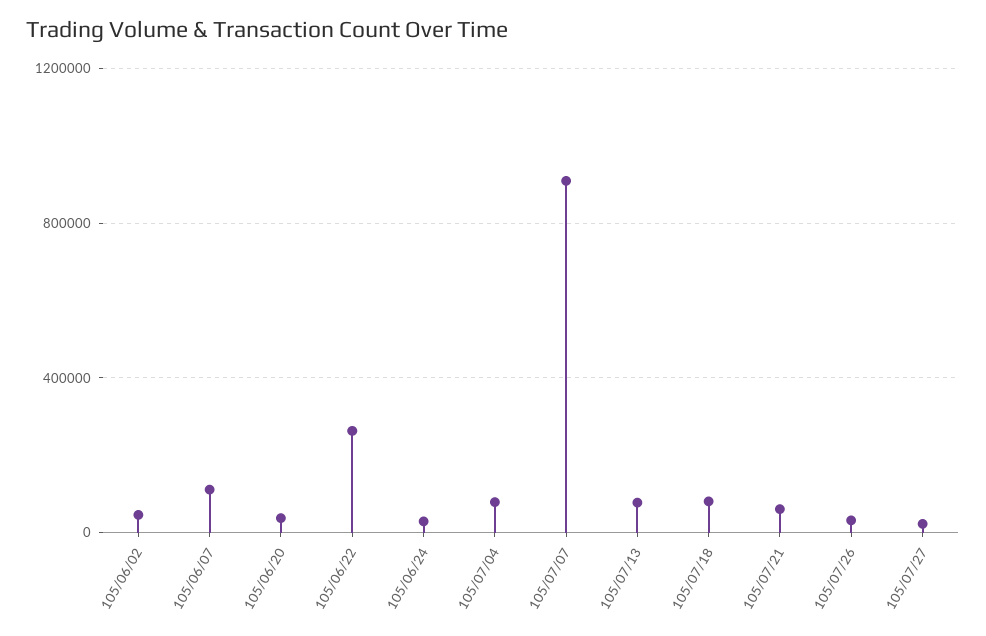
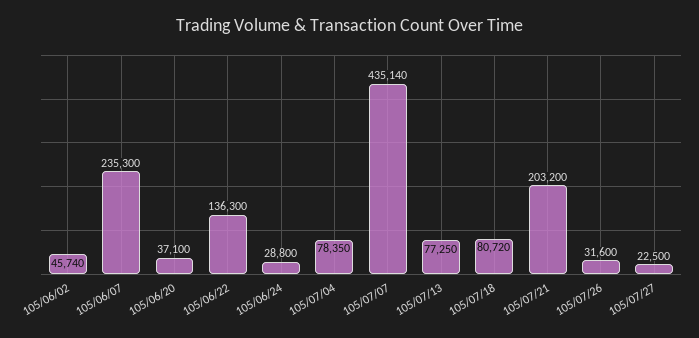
105/06/07: 100000 -> 235300
105/06/22: 250000 -> 136300
105/07/07: 900000 -> 435140
105/07/21: 50000 -> 203200

